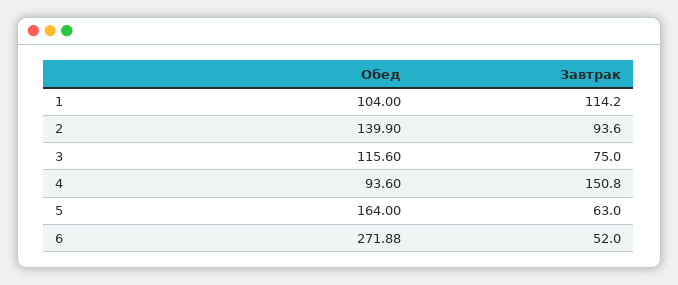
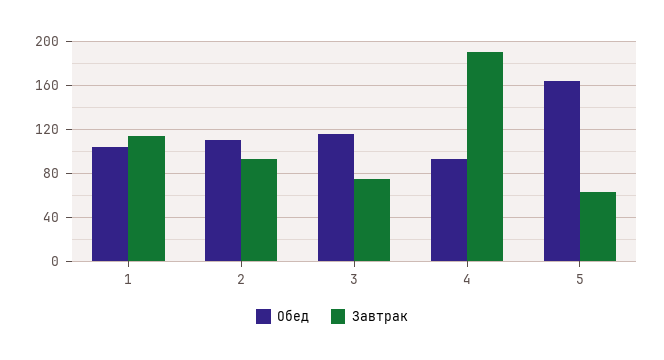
Обед, 2: 139.9 -> 110
Завтрак, 4: 150.8 -> 190
Обед, 6: 271.88 -> none
Завтрак, 6: 52 -> none

